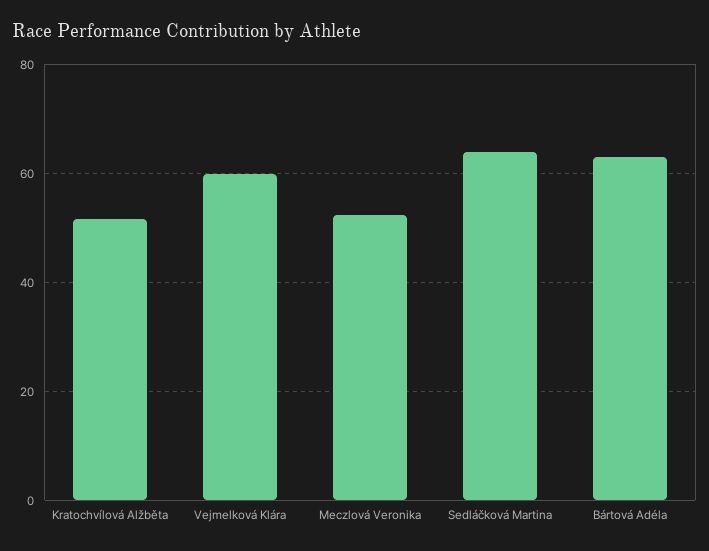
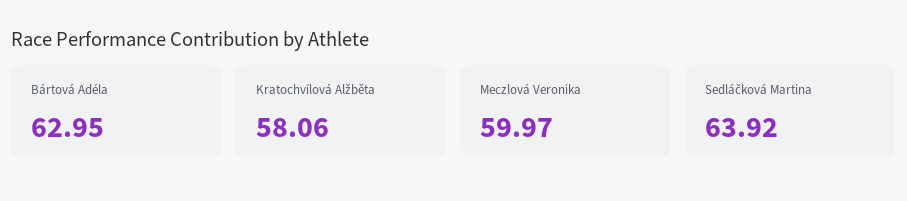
Kratochvílová Alžběta: 52 -> 58.06
Vejmelková Klára: 60 -> none
Meczlová Veronika: 52 -> 59.97

